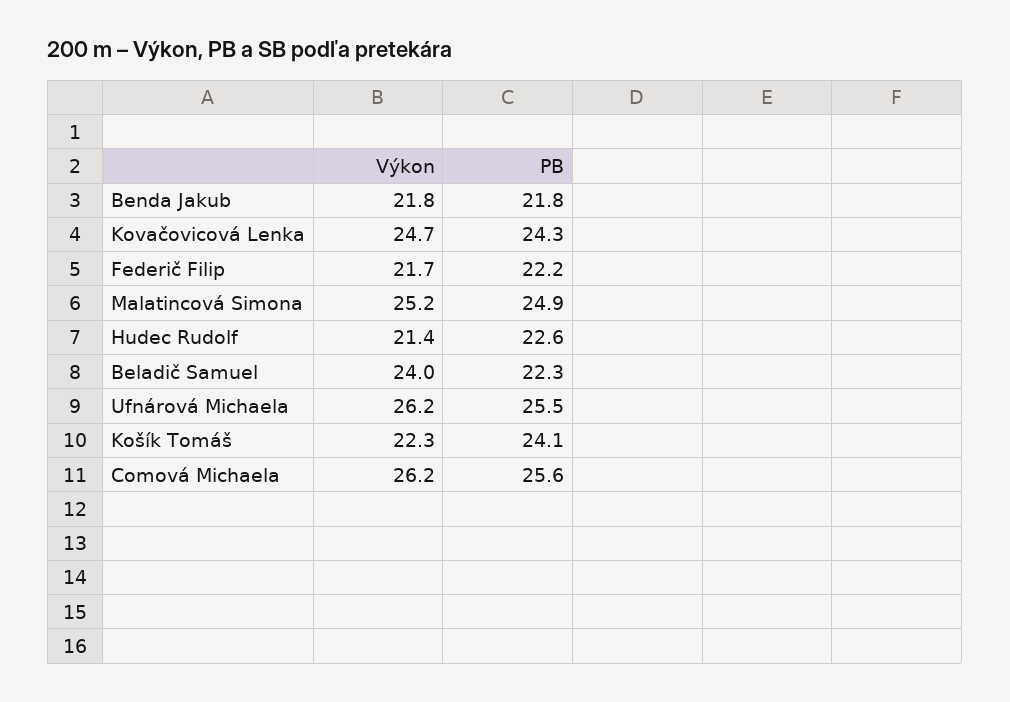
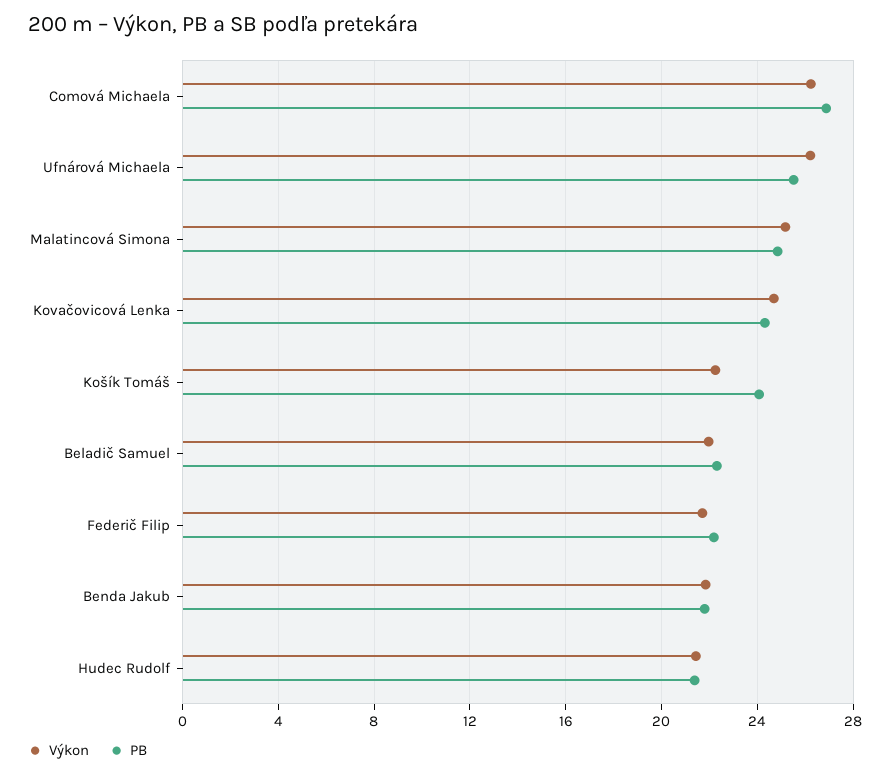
PB, Hudec Rudolf: 22.6 -> 21.5
Výkon, Beladič Samuel: 24 -> 22
PB, Comová Michaela: 25.6 -> 27

